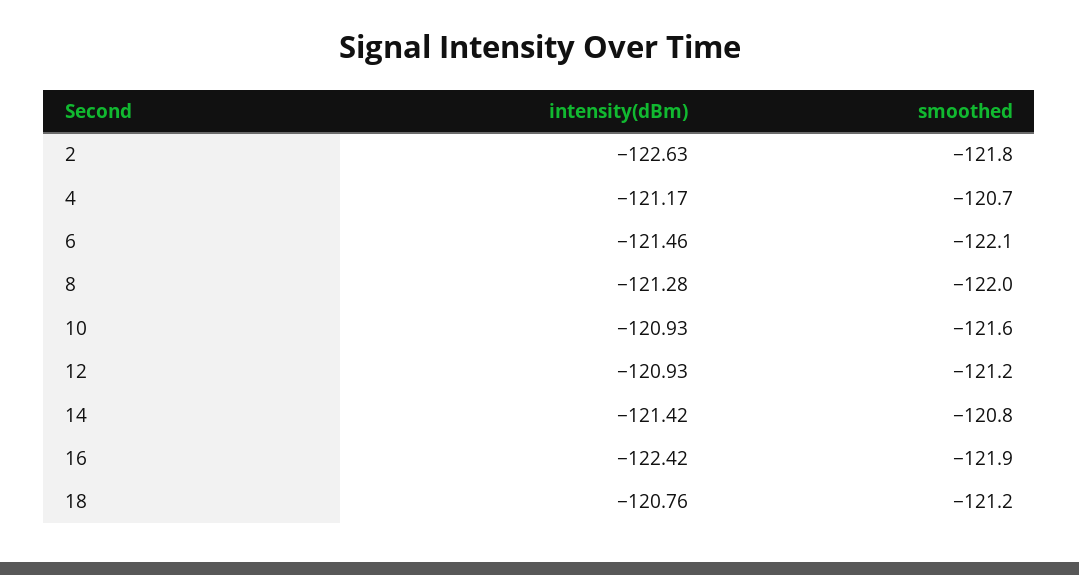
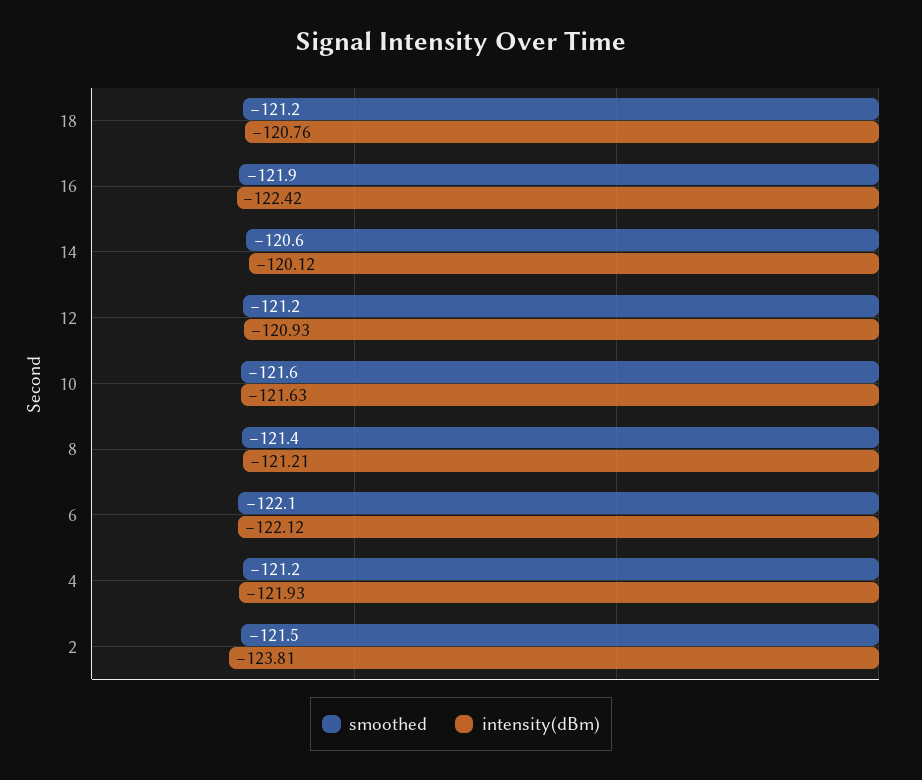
intensity(dBm), 2: -122.63 -> -123.81
smoothed, 2: -121.8 -> -121.5
intensity(dBm), 4: -121.17 -> -121.93
smoothed, 4: -120.7 -> -121.2
intensity(dBm), 6: -121.46 -> -122.12
intensity(dBm), 8: -121.28 -> -121.21
smoothed, 8: -122 -> -121.4
intensity(dBm), 10: -120.93 -> -121.63
intensity(dBm), 14: -121.42 -> -120.12
smoothed, 14: -120.8 -> -120.6

